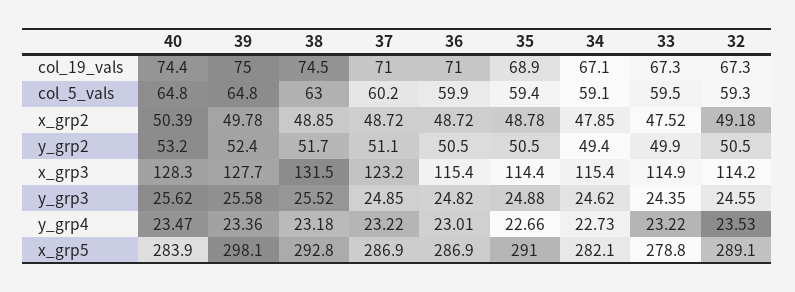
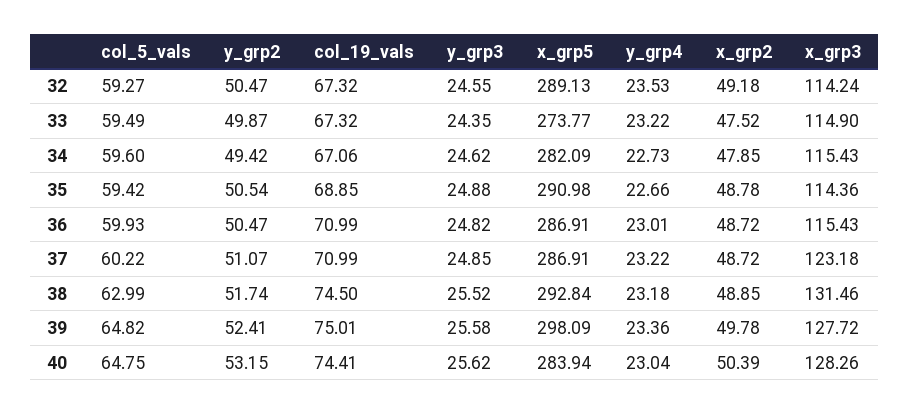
34, col_5_vals: 59.1 -> 59.6
40, y_grp4: 23.47 -> 23.04
33, x_grp5: 278.8 -> 273.77

